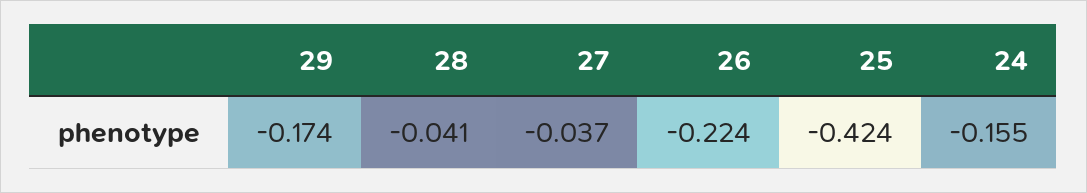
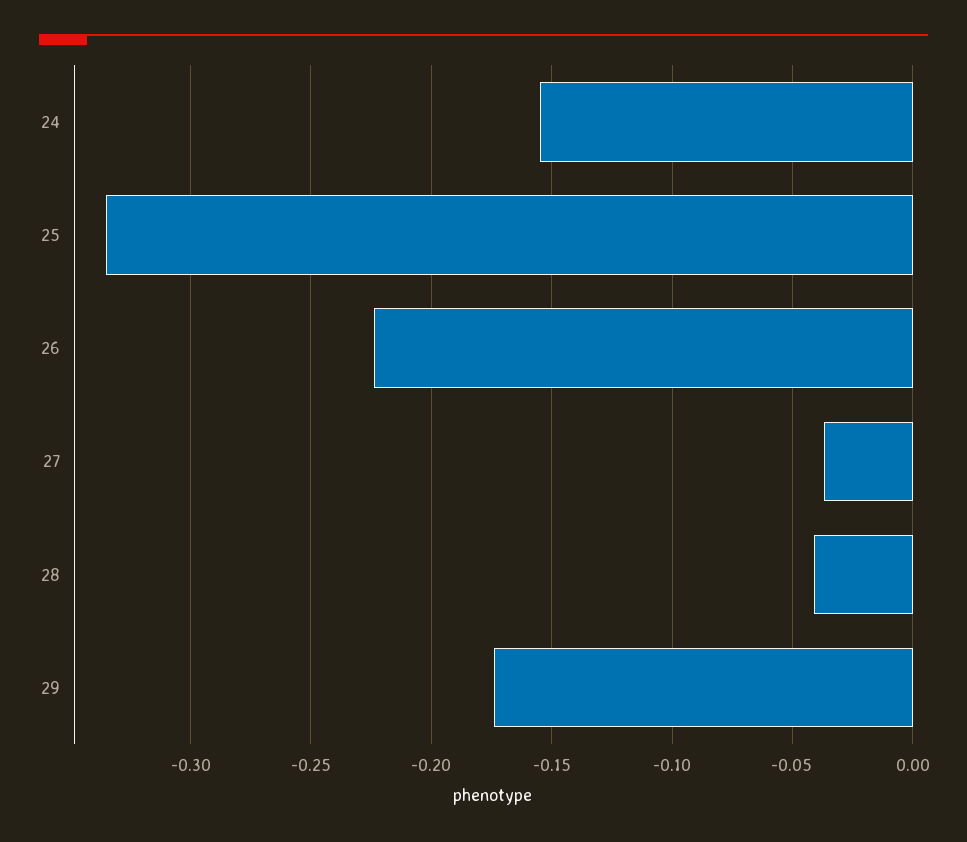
25: -0.424 -> -0.335

